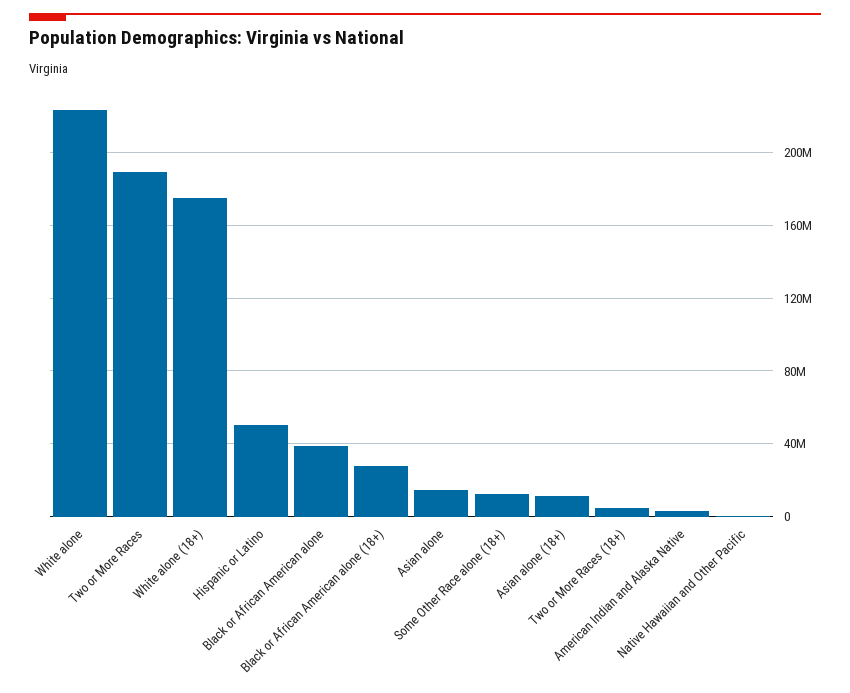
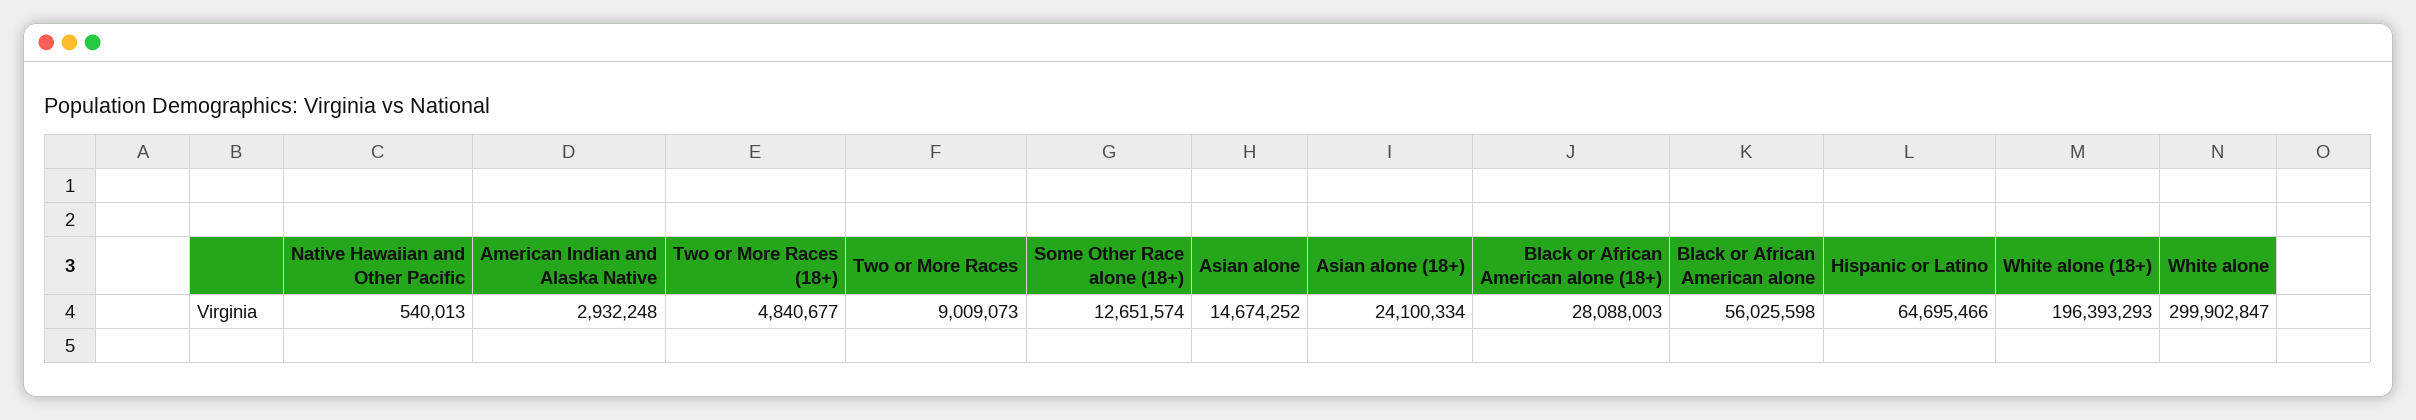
White alone: 225000000 -> 299902847
Two or More Races: 190000000 -> 9009073
White alone (18+): 175000000 -> 196393293
Hispanic or Latino: 50000000 -> 64695466
Black or African American alone: 40000000 -> 56025598
Asian alone (18+): 10000000 -> 24100334

